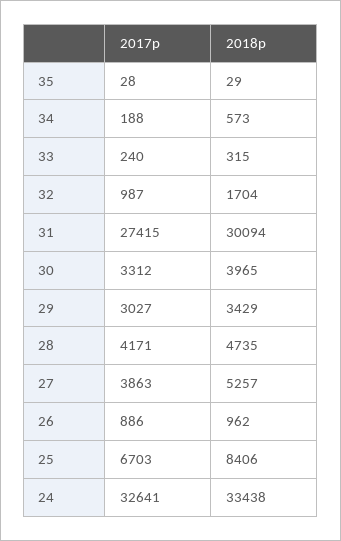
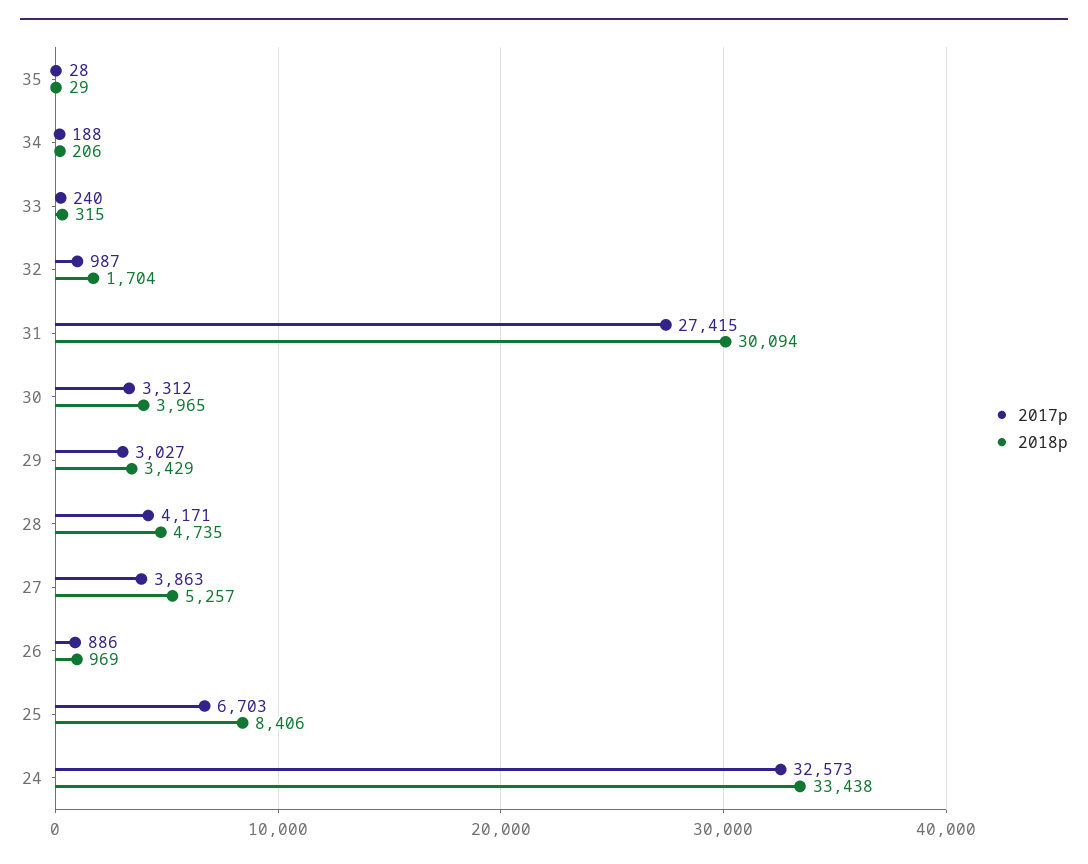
2018p, 34: 573 -> 206
2018p, 26: 962 -> 969
2017p, 24: 32641 -> 32573

